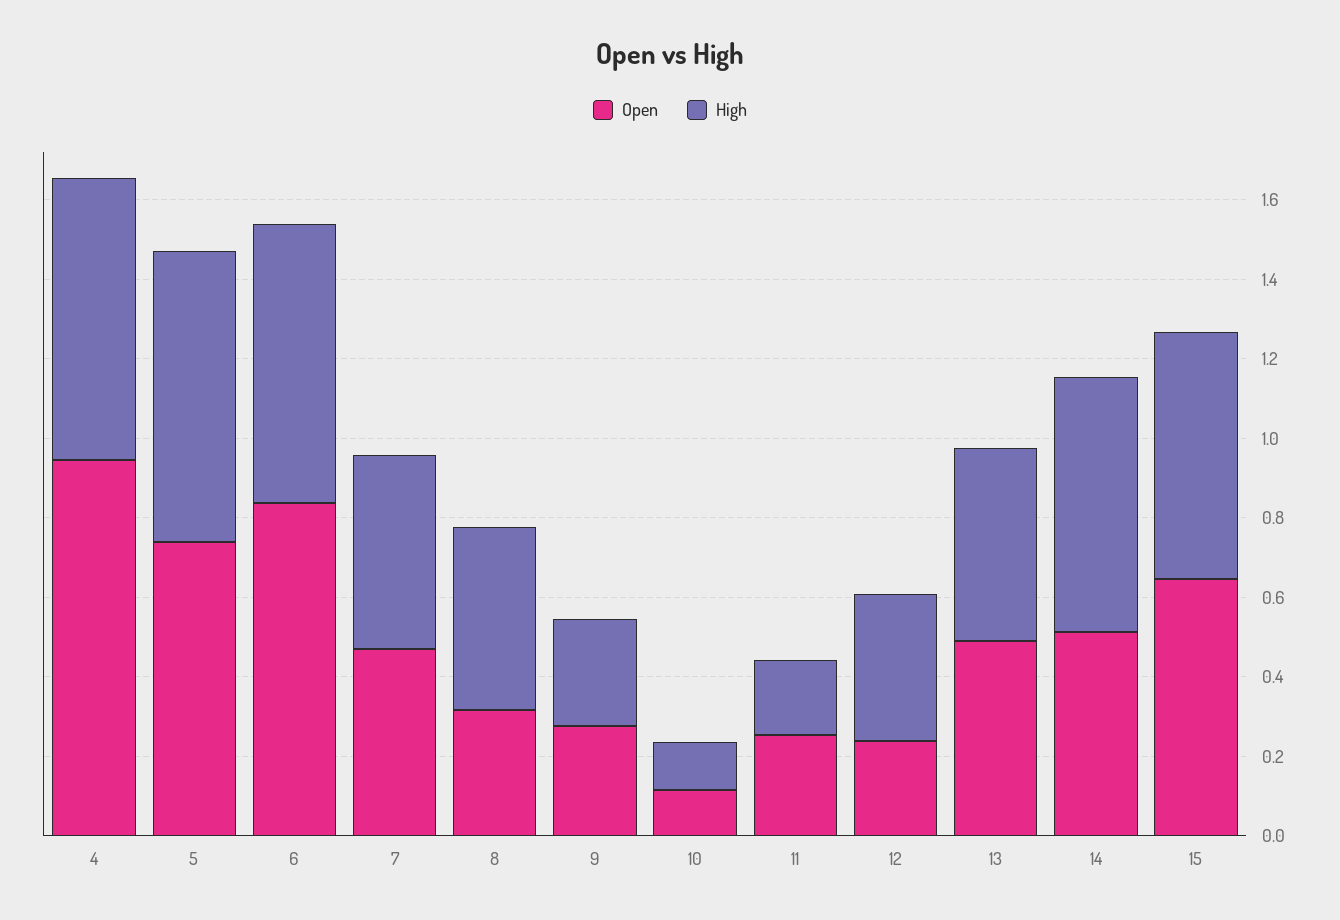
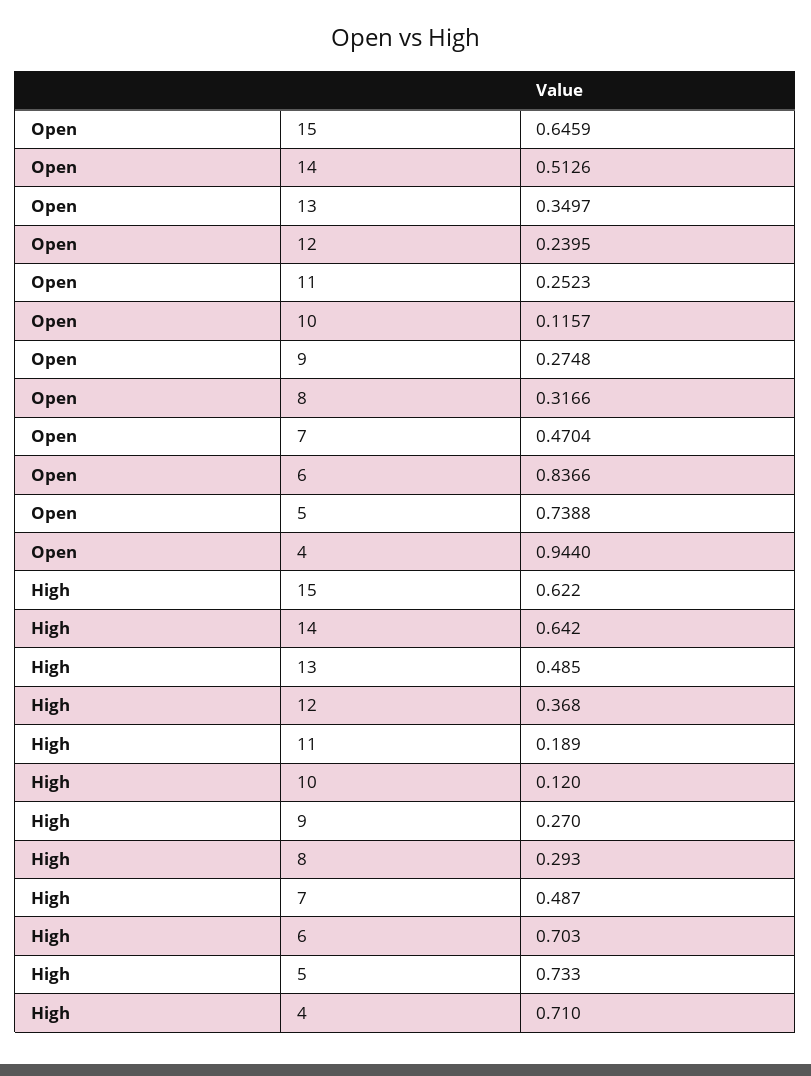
High, 8: 0.45 -> 0.293
Open, 13: 0.5 -> 0.3497

